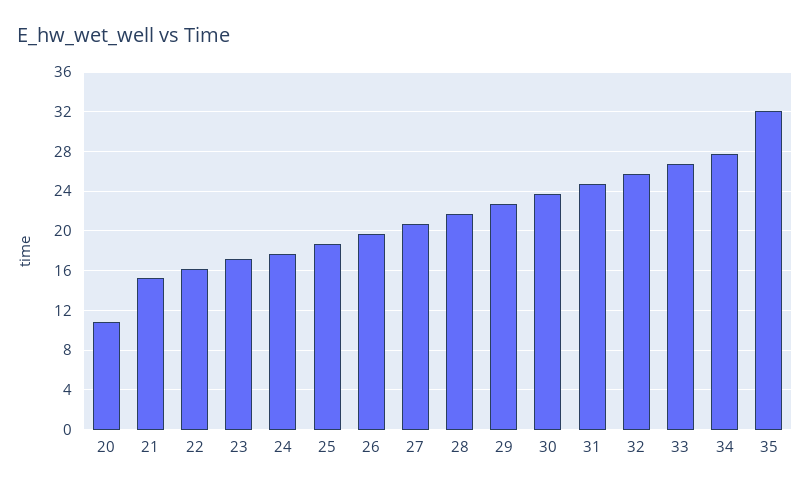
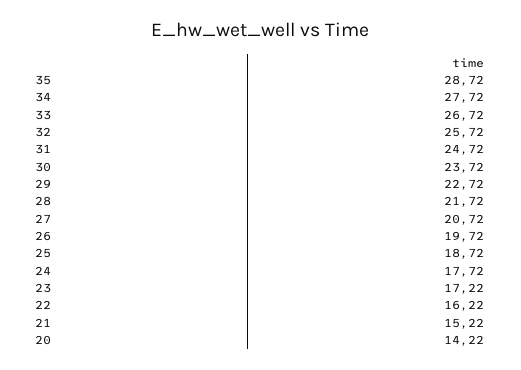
20: 11 -> 14.22
35: 32 -> 28.72

